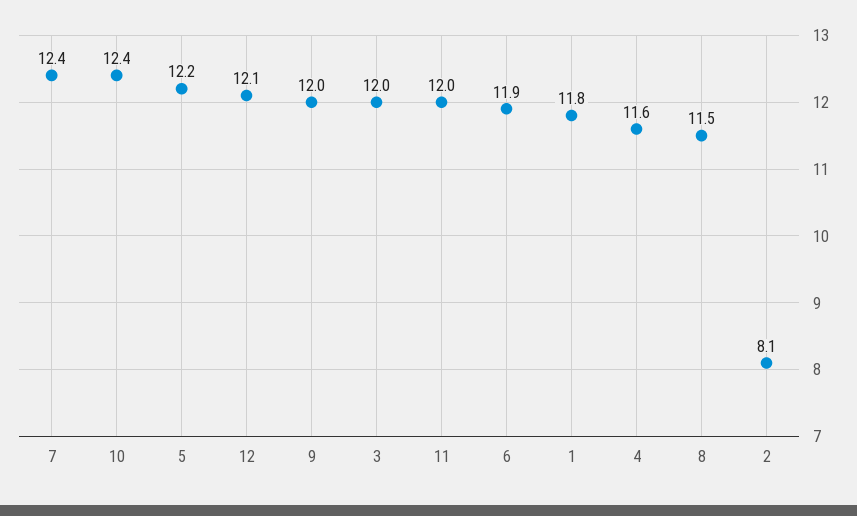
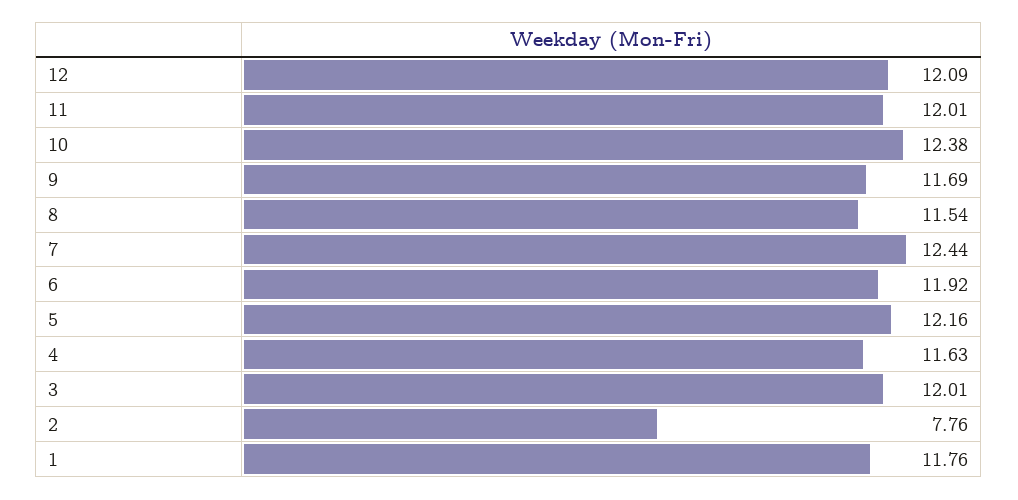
9: 12 -> 11.69
2: 8.1 -> 7.76

